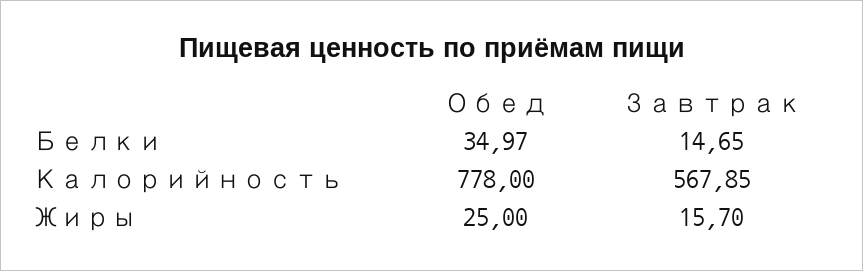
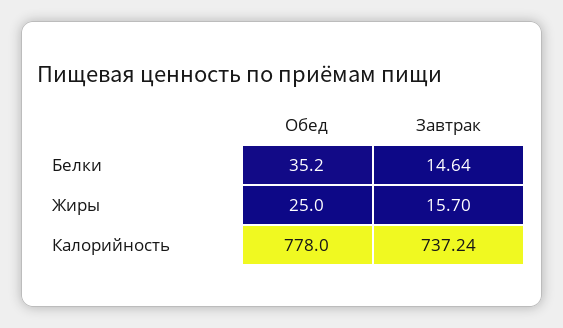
Обед, Белки: 34.97 -> 35.2
Завтрак, Белки: 14.65 -> 14.64
Завтрак, Калорийность: 567.85 -> 737.24

